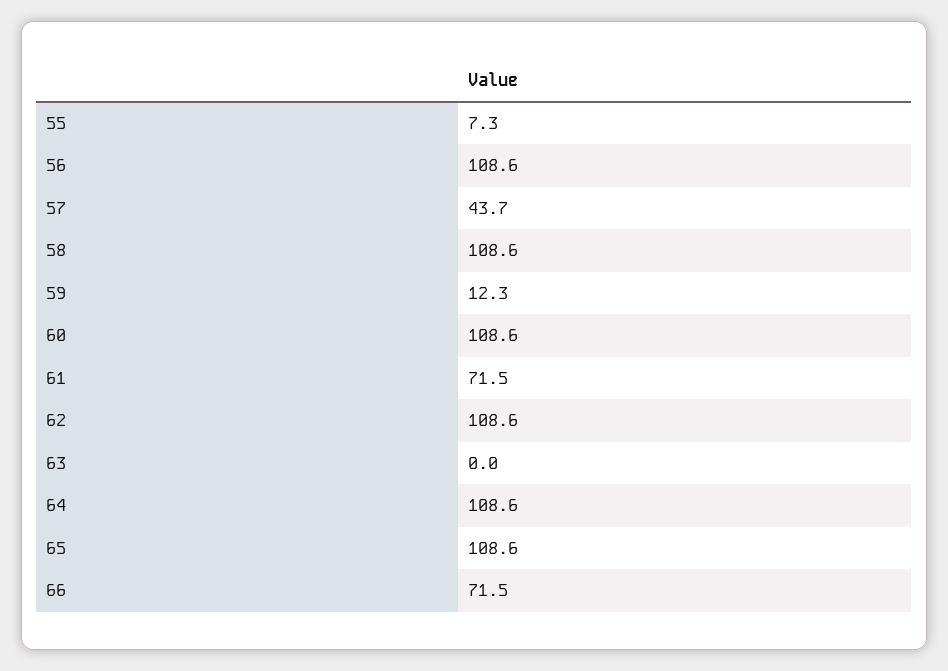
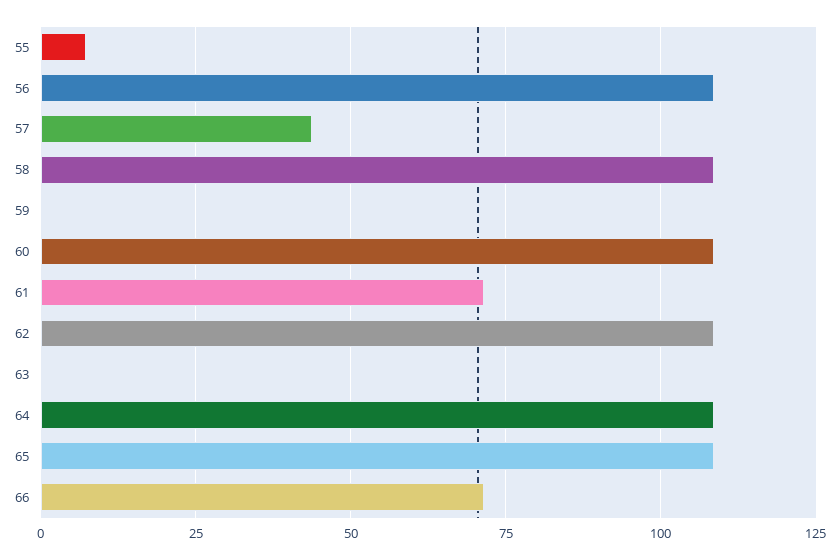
59: 12.3 -> 0

